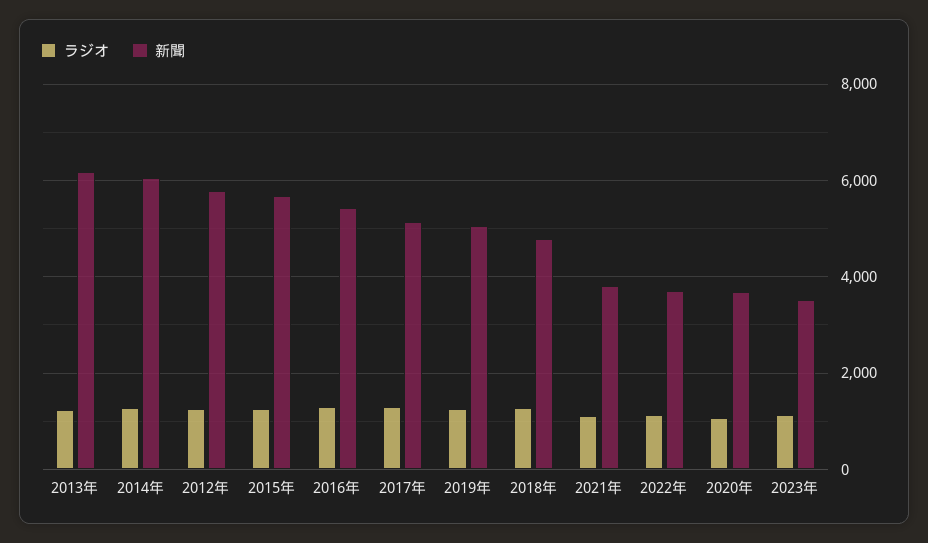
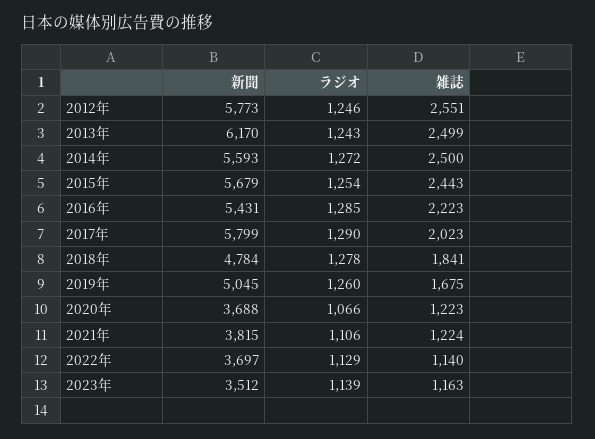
新聞, 2014年: 6000 -> 5593
新聞, 2017年: 5200 -> 5799
雑誌, 2012年: none -> 2551
雑誌, 2013年: none -> 2499
雑誌, 2014年: none -> 2500
雑誌, 2015年: none -> 2443
雑誌, 2016年: none -> 2223
雑誌, 2017年: none -> 2023
雑誌, 2018年: none -> 1841
雑誌, 2019年: none -> 1675
雑誌, 2020年: none -> 1223
雑誌, 2021年: none -> 1224
雑誌, 2022年: none -> 1140
雑誌, 2023年: none -> 1163

